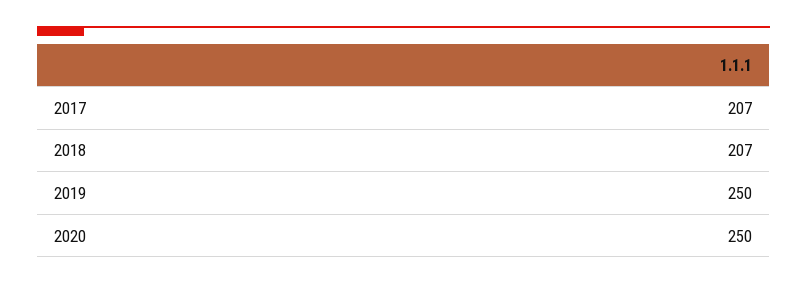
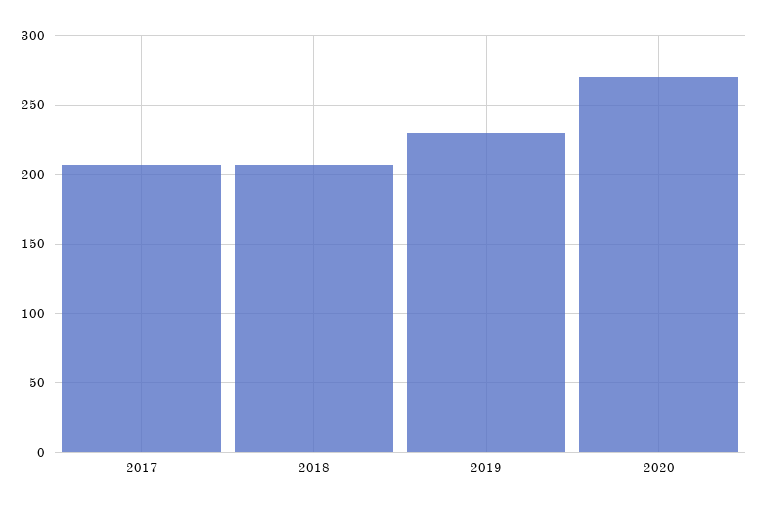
2019: 250 -> 230
2020: 250 -> 270

